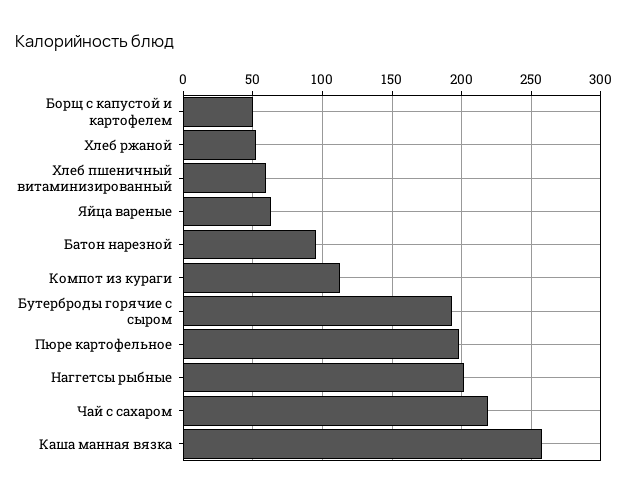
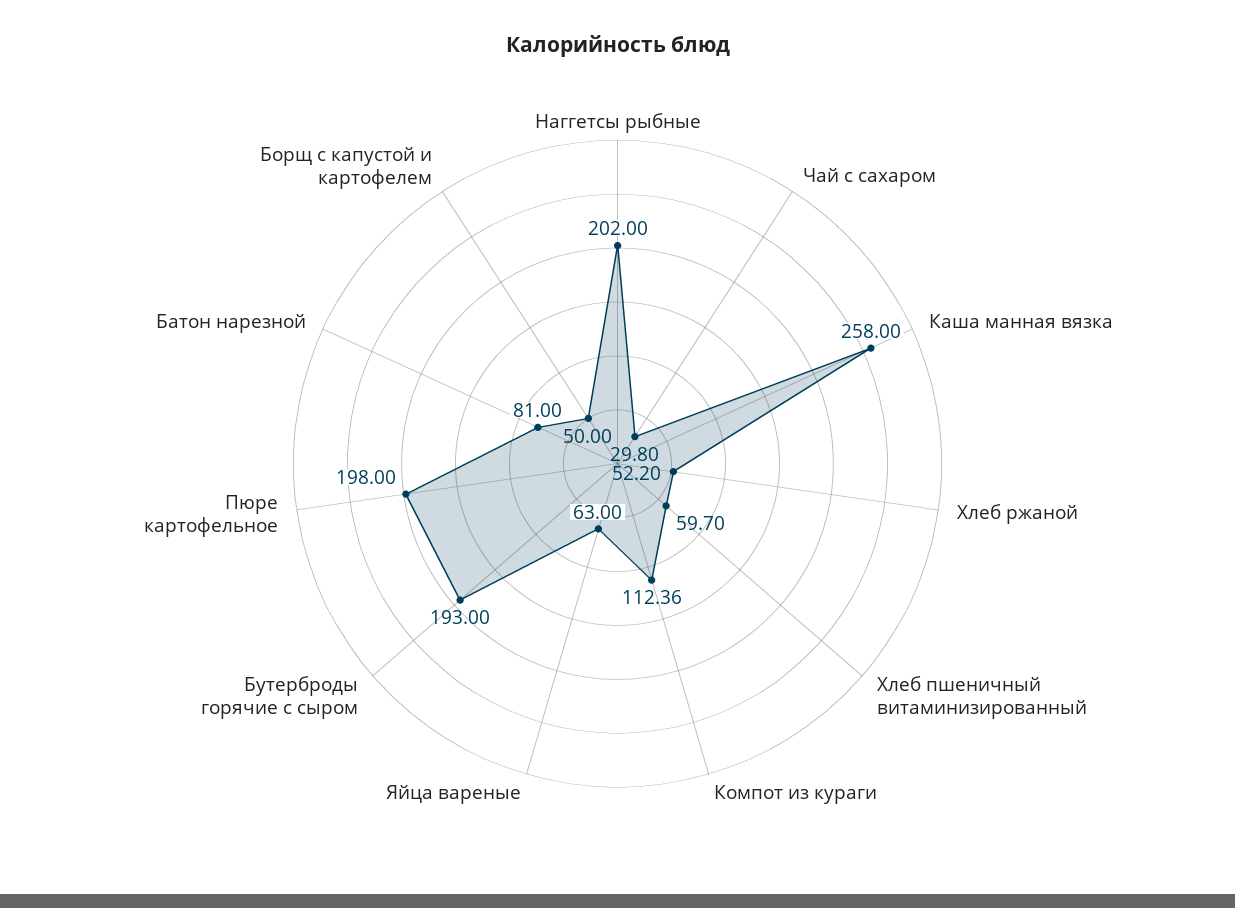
Батон нарезной: 95 -> 81
Чай с сахаром: 220 -> 29.8

